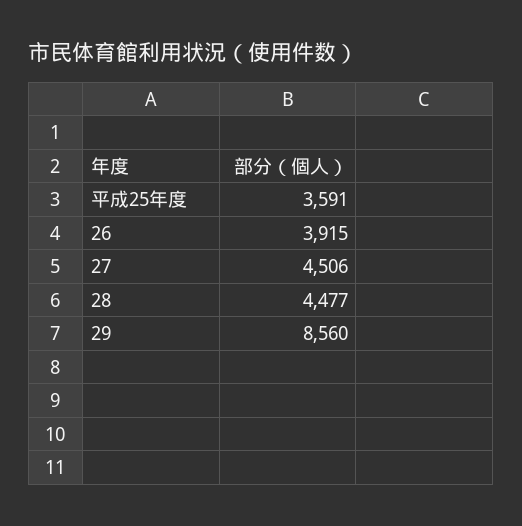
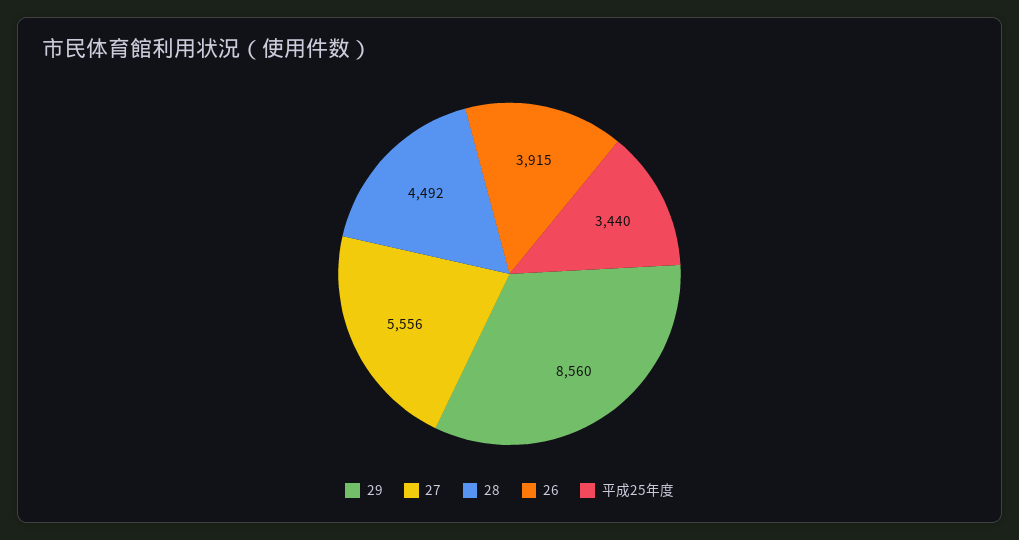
平成25年度: 3591 -> 3440
27: 4506 -> 5556
28: 4477 -> 4492

